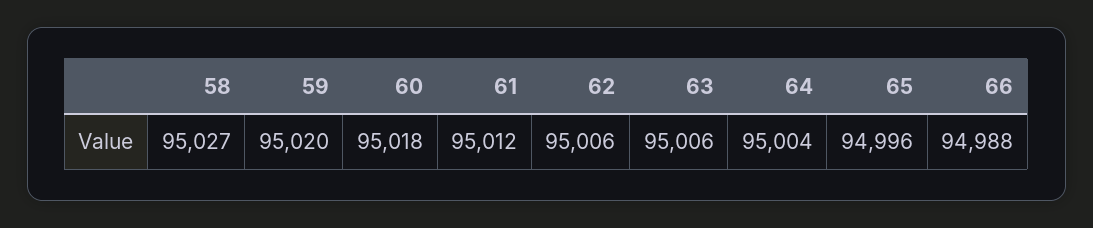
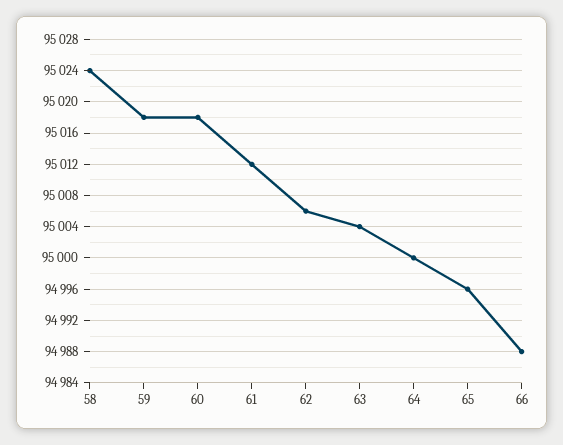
58: 95027 -> 95024
59: 95020 -> 95018
63: 95006 -> 95004
64: 95004 -> 95000

